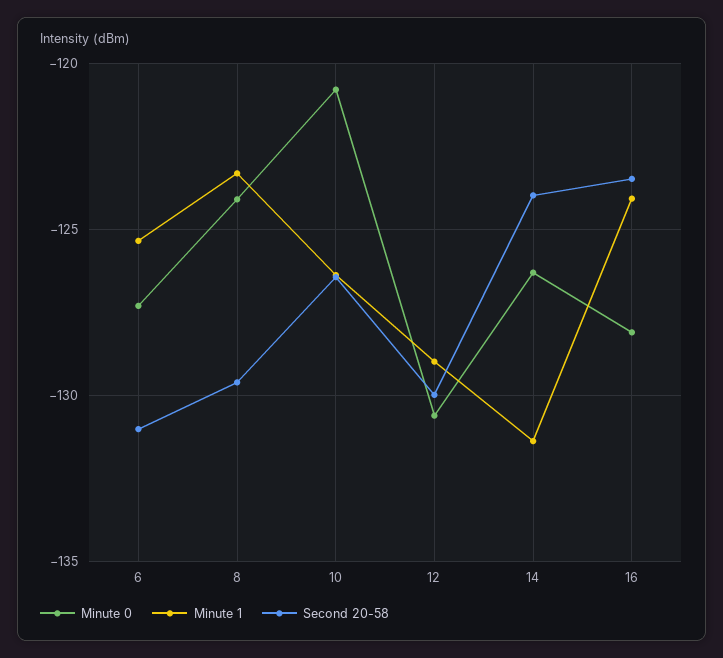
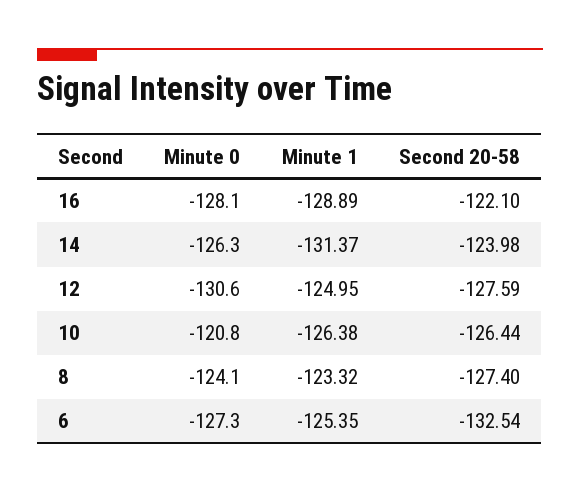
Second 20-58, 6: -131 -> -132.54
Second 20-58, 8: -129.5 -> -127.4
Minute 1, 12: -129 -> -124.95
Second 20-58, 12: -130 -> -127.59
Minute 1, 16: -124 -> -128.89
Second 20-58, 16: -123.5 -> -122.1

